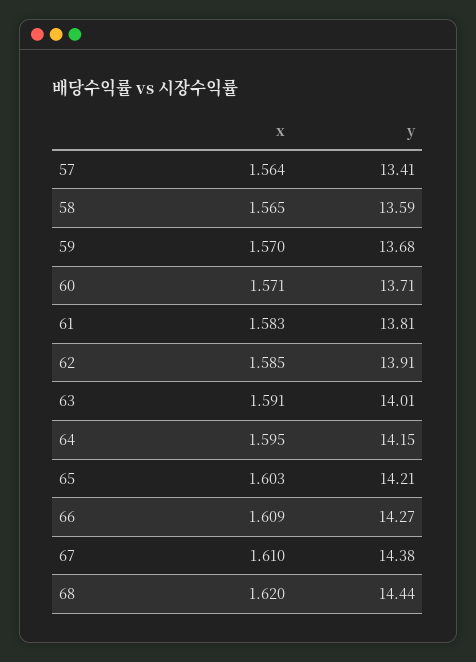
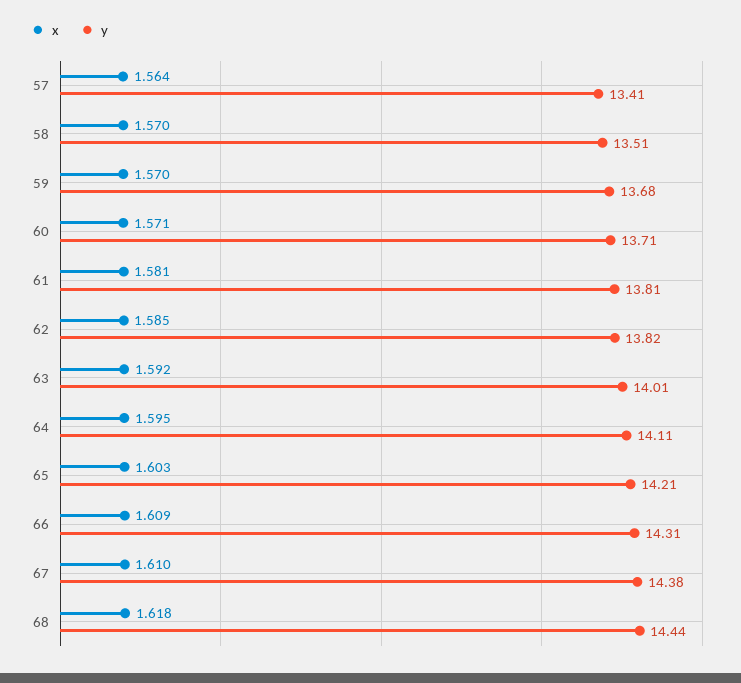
x, 58: 1.565 -> 1.57
y, 58: 13.59 -> 13.51
x, 61: 1.583 -> 1.581
y, 62: 13.91 -> 13.82
x, 63: 1.591 -> 1.592
y, 64: 14.15 -> 14.11
y, 66: 14.27 -> 14.31
x, 68: 1.62 -> 1.618

